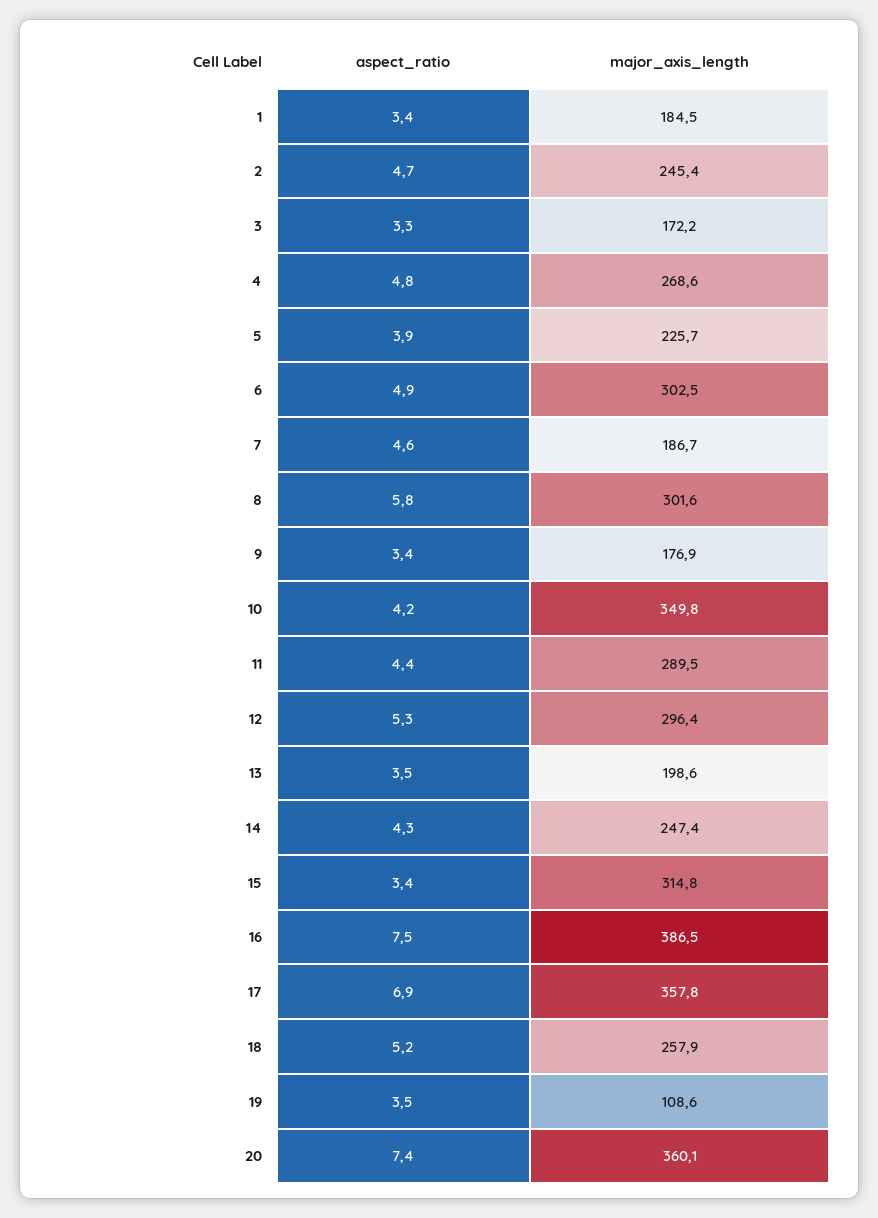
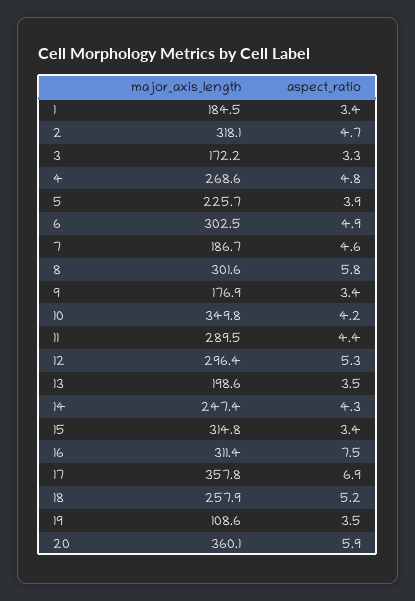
major_axis_length, 2: 245.4 -> 318.1
major_axis_length, 16: 386.5 -> 311.4
aspect_ratio, 20: 7.4 -> 5.9

